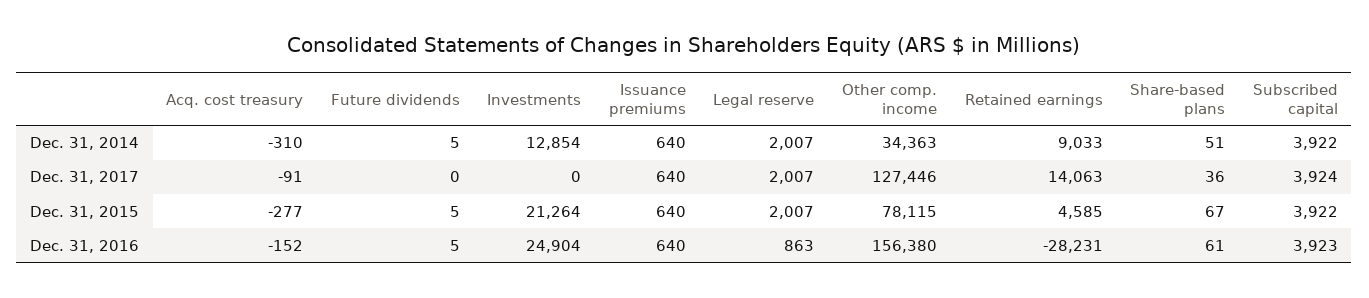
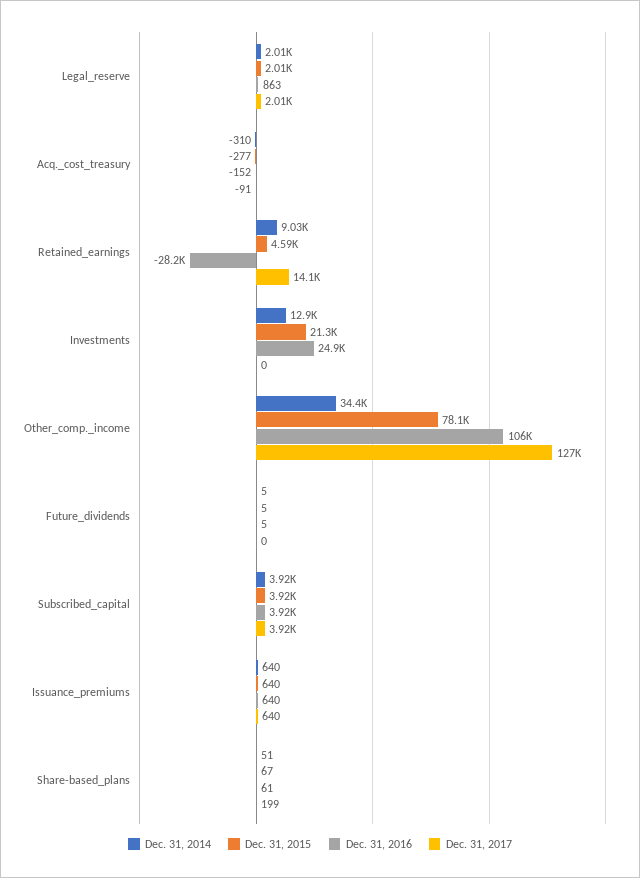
Dec. 31, 2017, Share-based plans: 36 -> 199
Dec. 31, 2016, Other comp. income: 156380 -> 106000

